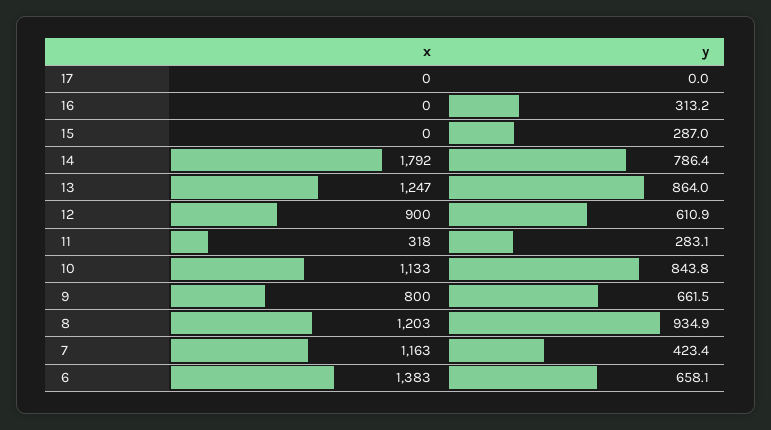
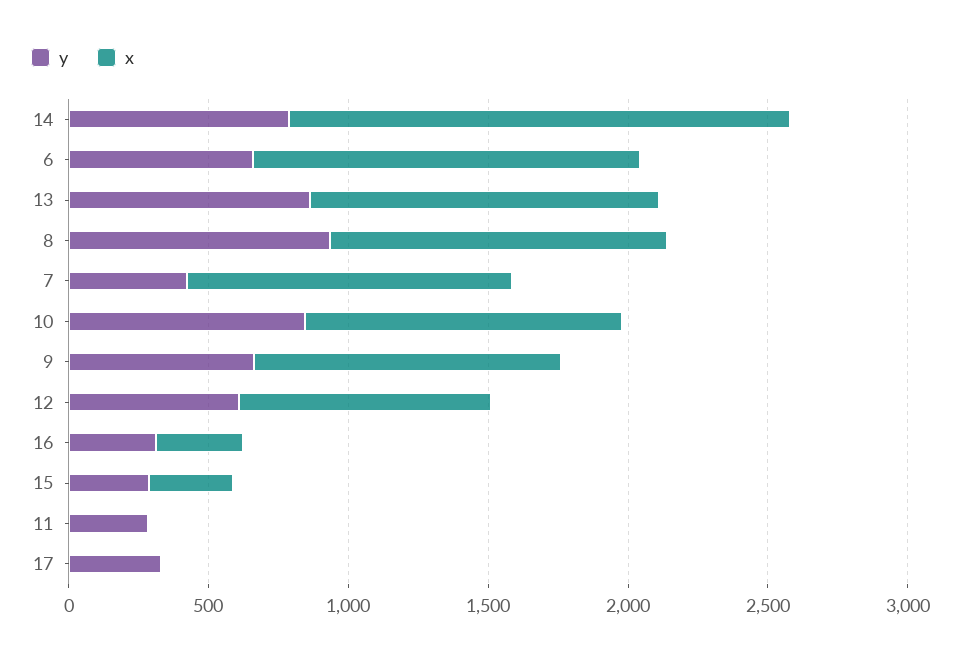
y, 17: 0 -> 300
x, 16: 0 -> 300
x, 15: 0 -> 300
x, 11: 318 -> 0
x, 9: 800 -> 1100

